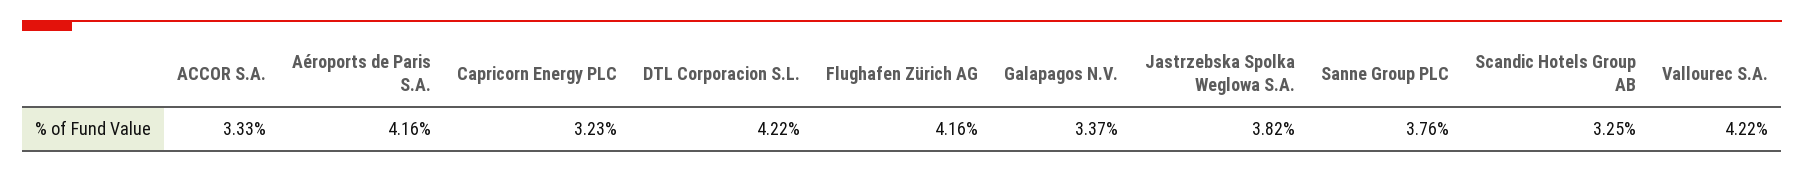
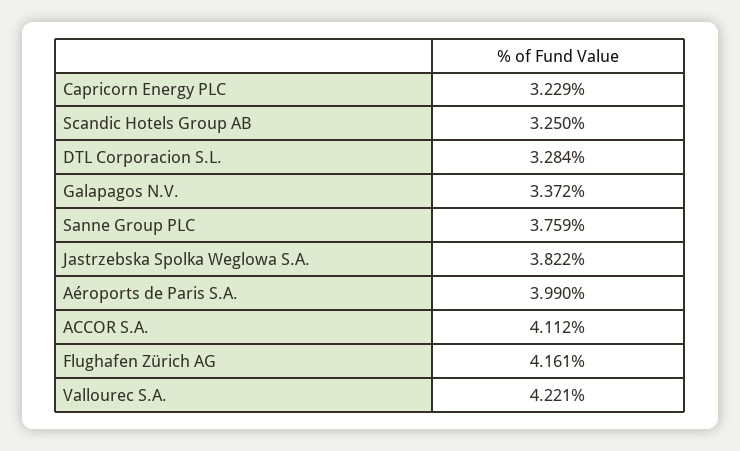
ACCOR S.A.: 3.33 -> 4.112
Aéroports de Paris S.A.: 4.16 -> 3.99
DTL Corporacion S.L.: 4.22 -> 3.284

